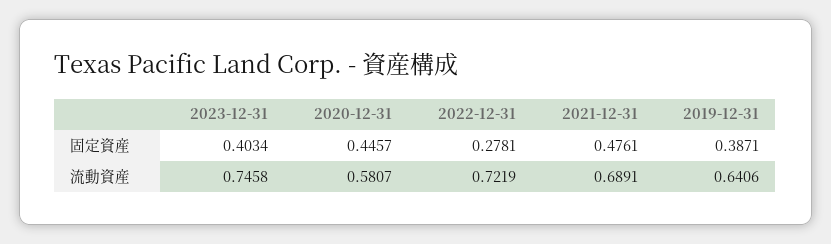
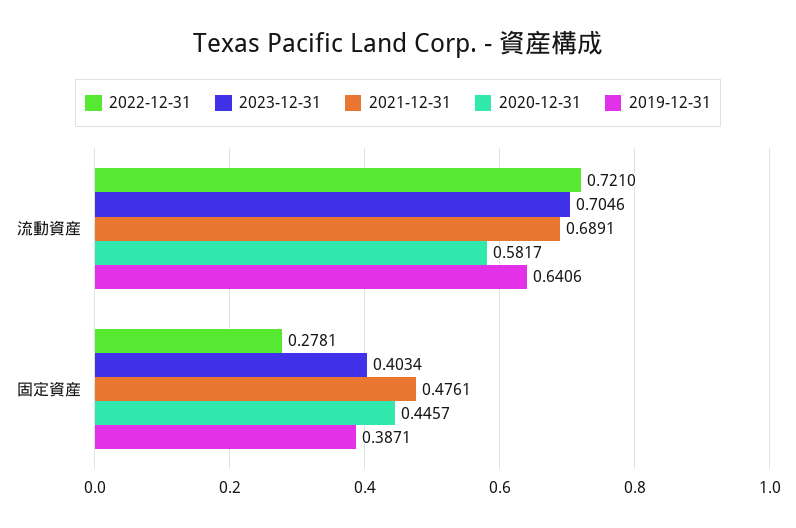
2023-12-31, 流動資産: 0.7458 -> 0.7046
2020-12-31, 流動資産: 0.5807 -> 0.5817
2022-12-31, 流動資産: 0.7219 -> 0.721

